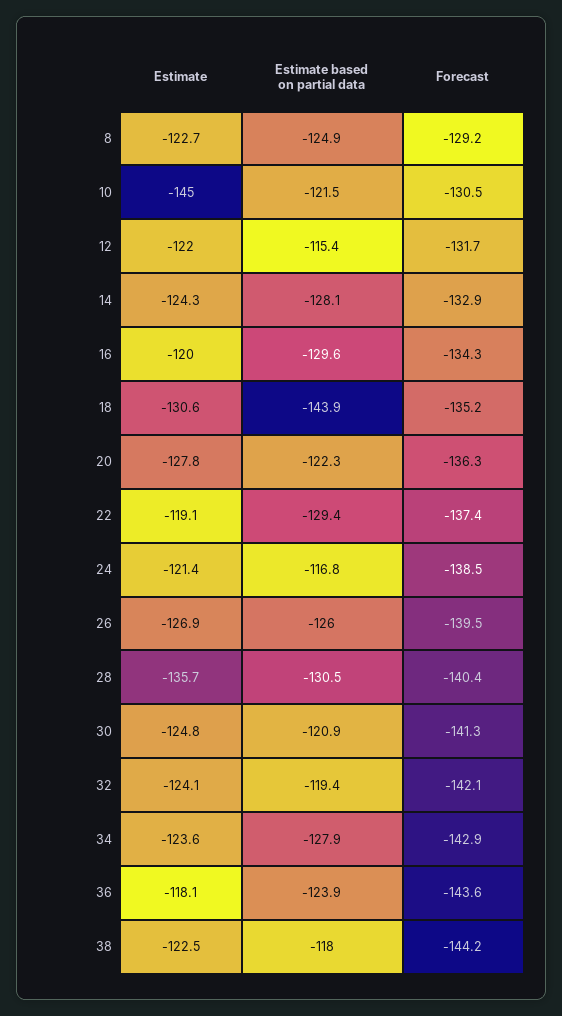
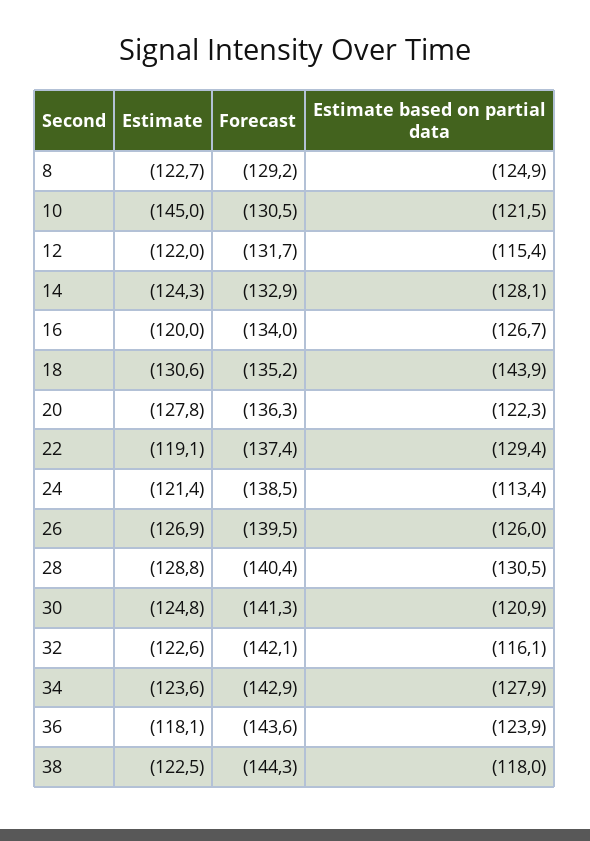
Estimate based on partial data, 16: -129.6 -> -126.7
Forecast, 16: -134.3 -> -134
Estimate based on partial data, 24: -116.8 -> -113.4
Estimate, 28: -135.7 -> -128.8
Estimate, 32: -124.1 -> -122.6
Estimate based on partial data, 32: -119.4 -> -116.1
Forecast, 38: -144.2 -> -144.3

